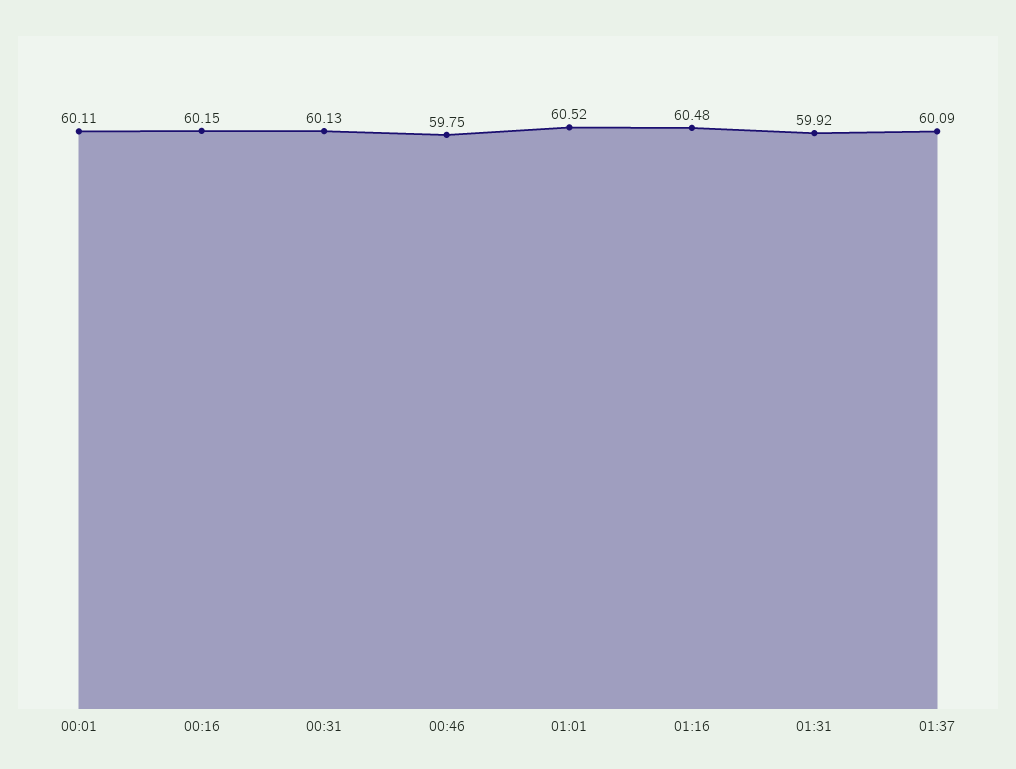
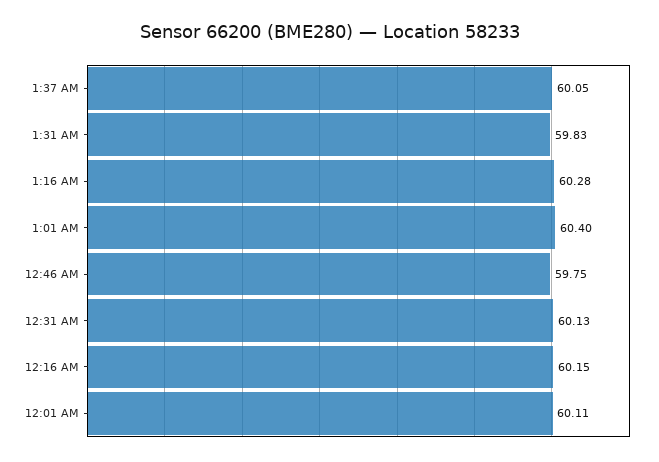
01:01: 60.52 -> 60.4
01:16: 60.48 -> 60.28
01:31: 59.92 -> 59.83
01:37: 60.09 -> 60.05

